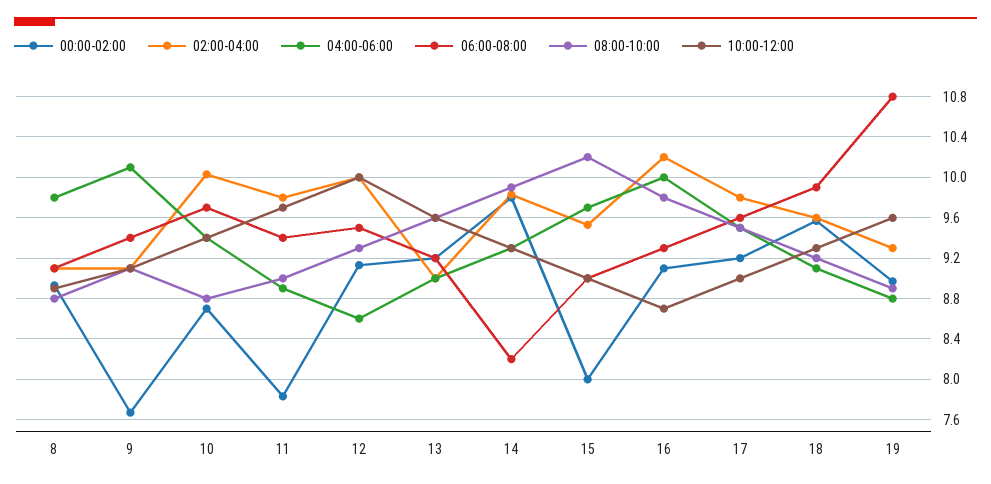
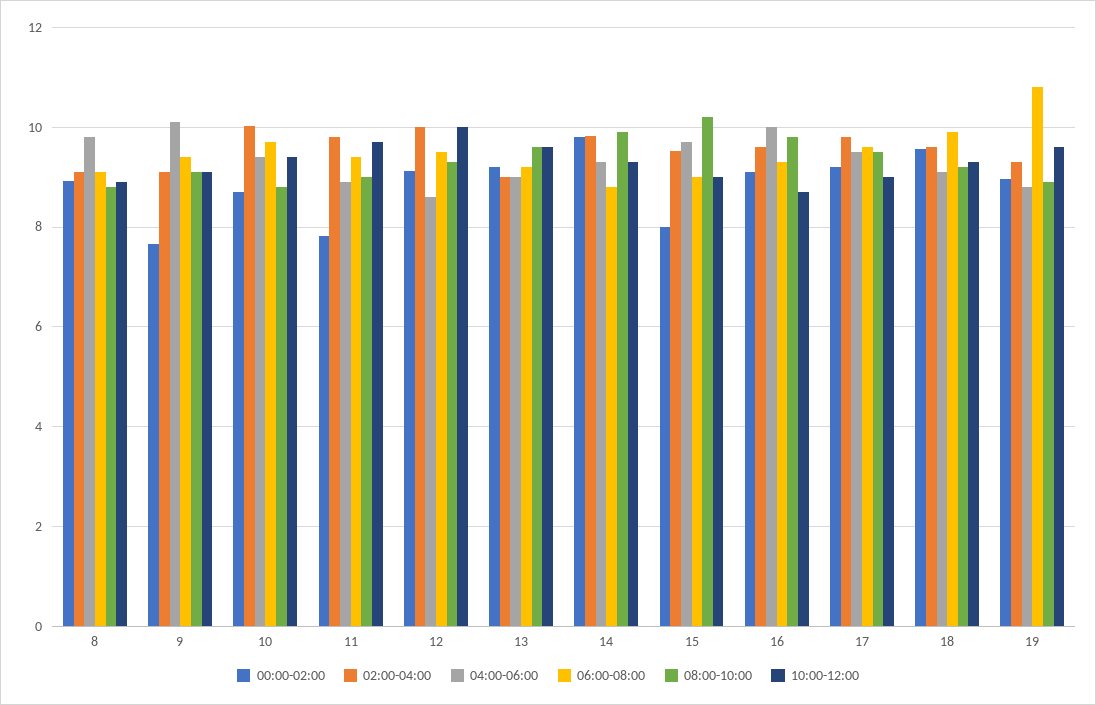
06:00-08:00, 14: 8.2 -> 8.8
02:00-04:00, 16: 10.2 -> 9.6

